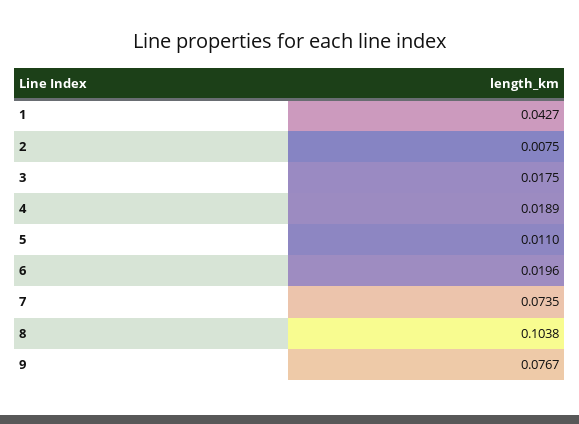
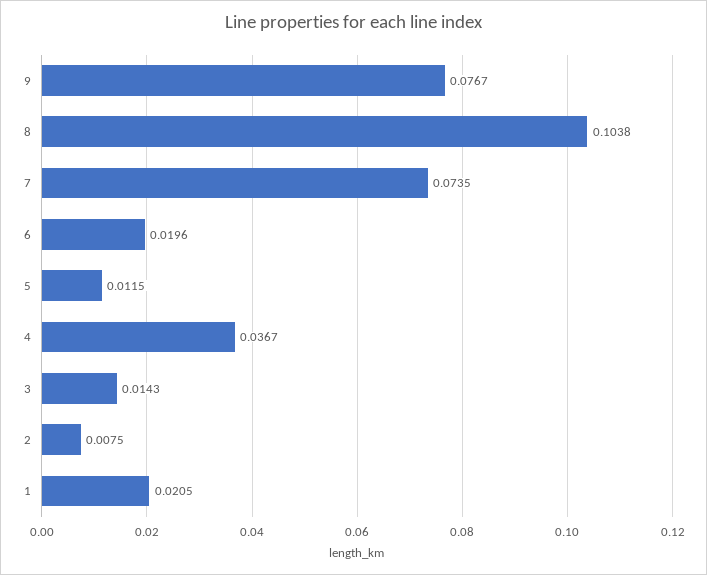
1: 0.0427 -> 0.0205
3: 0.0175 -> 0.0143
4: 0.0189 -> 0.0367
5: 0.011 -> 0.0115

